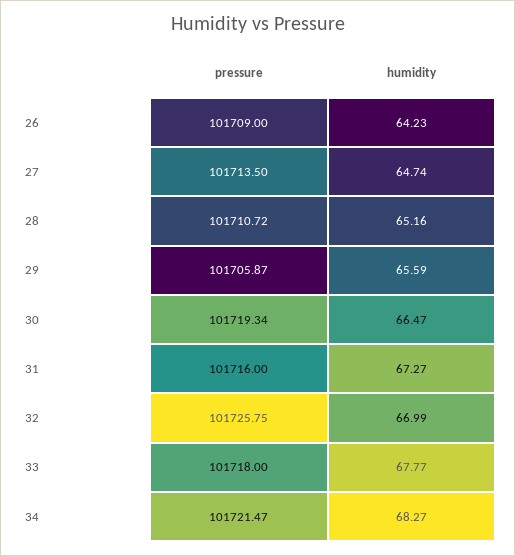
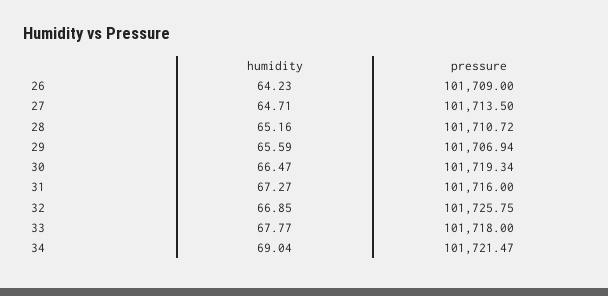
humidity, 27: 64.74 -> 64.71
pressure, 29: 101705.87 -> 101706.94
humidity, 32: 66.99 -> 66.85
humidity, 34: 68.27 -> 69.04

